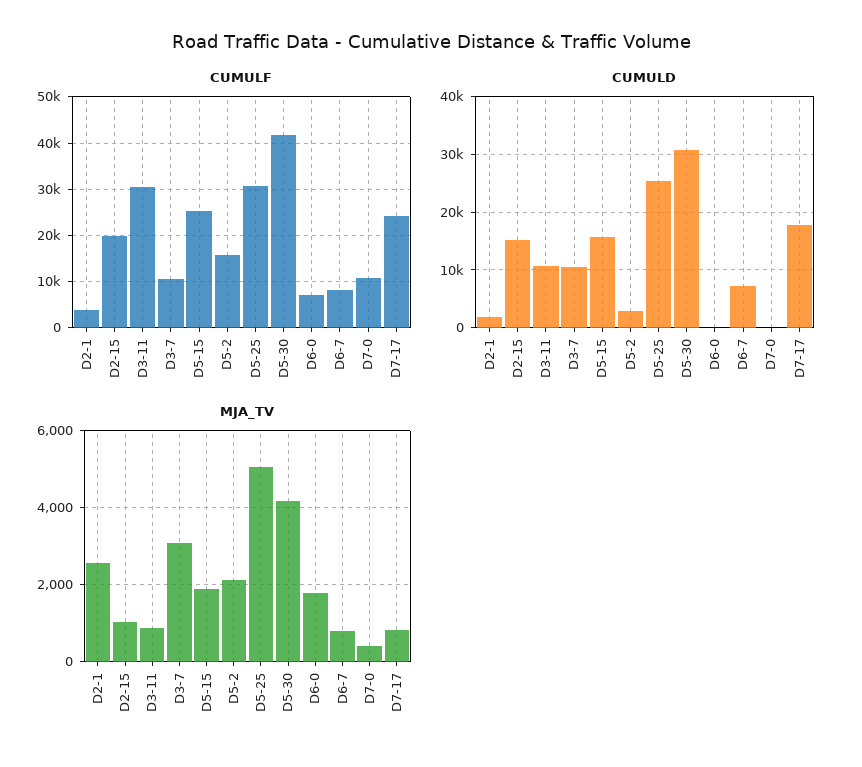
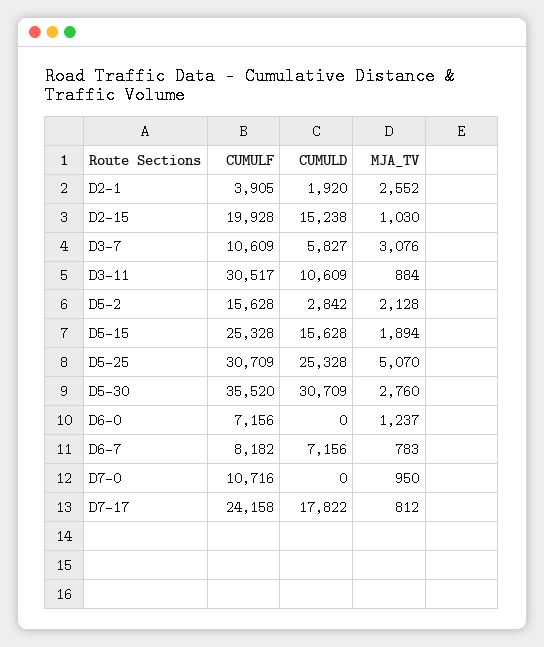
CUMULF, D5-30: 42000 -> 35520
CUMULD, D3-7: 10000 -> 5827
MJA_TV, D5-30: 4200 -> 2760
MJA_TV, D6-0: 1800 -> 1237
MJA_TV, D7-0: 400 -> 950

